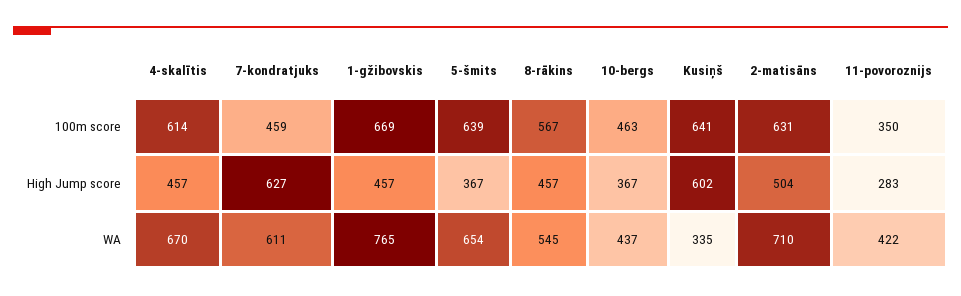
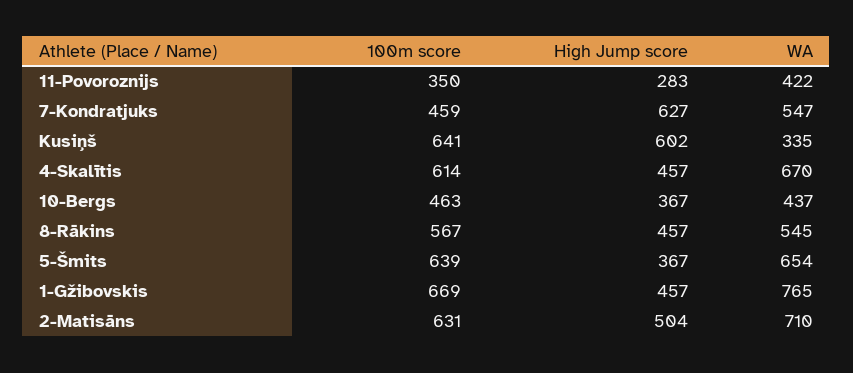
7-kondratjuks, WA: 611 -> 547

